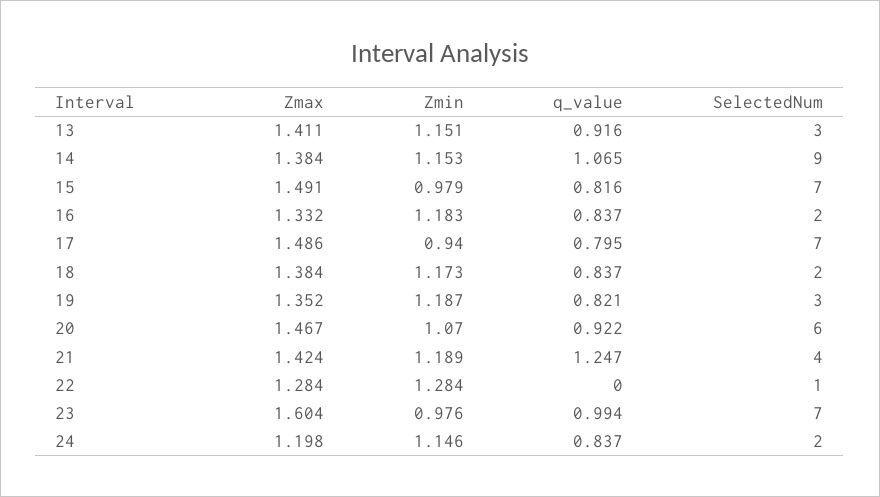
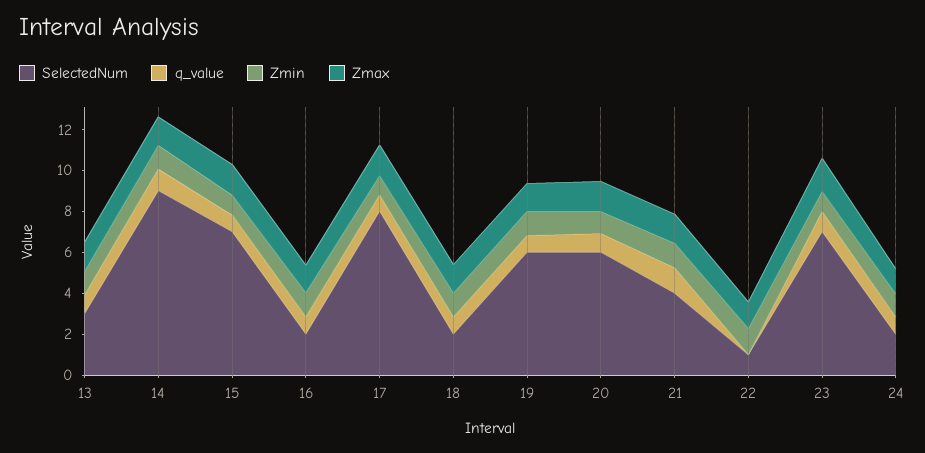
SelectedNum, 17: 7 -> 8
SelectedNum, 19: 3 -> 6

